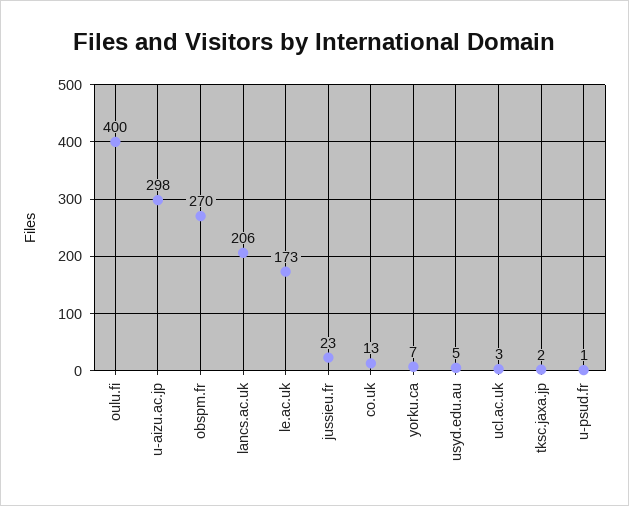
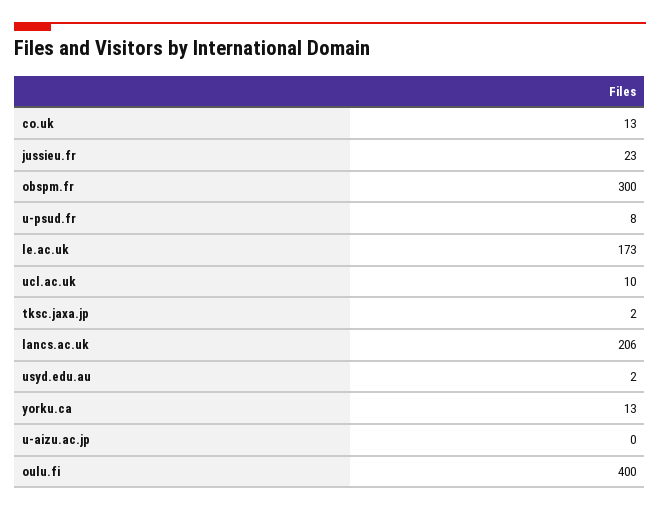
u-aizu.ac.jp: 298 -> 0
obspm.fr: 270 -> 300
yorku.ca: 7 -> 13
usyd.edu.au: 5 -> 2
ucl.ac.uk: 3 -> 10
u-psud.fr: 1 -> 8

